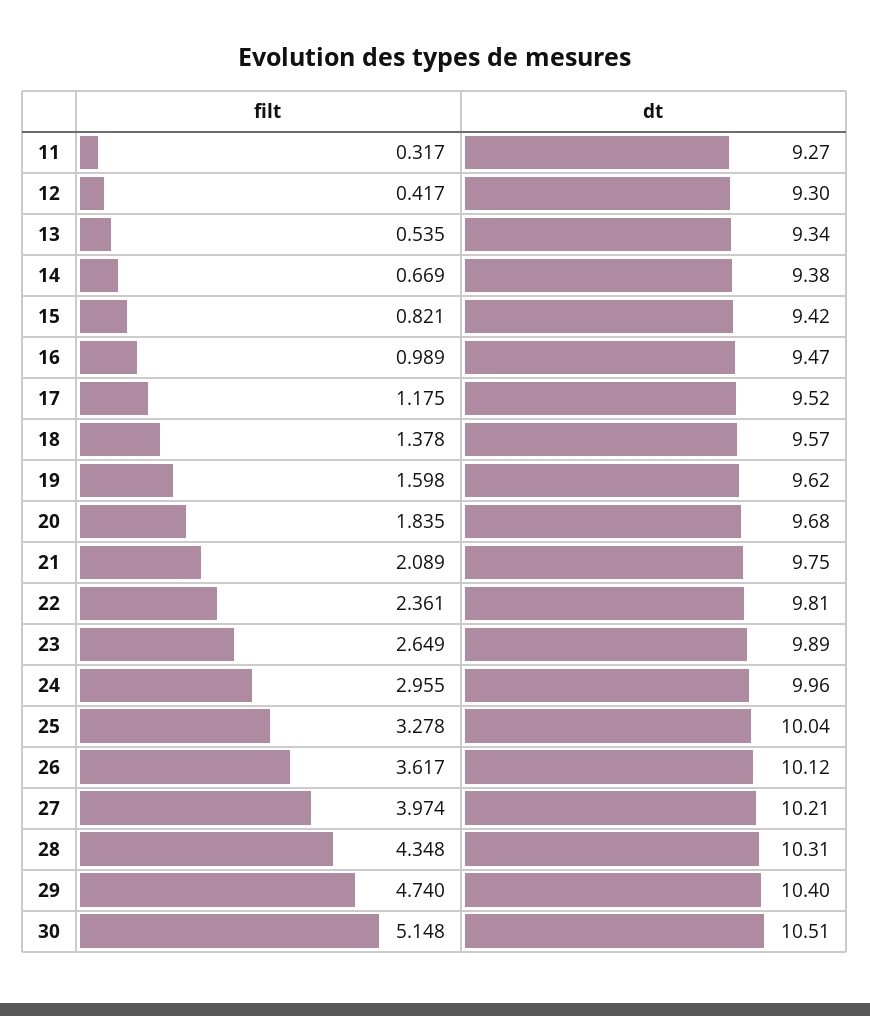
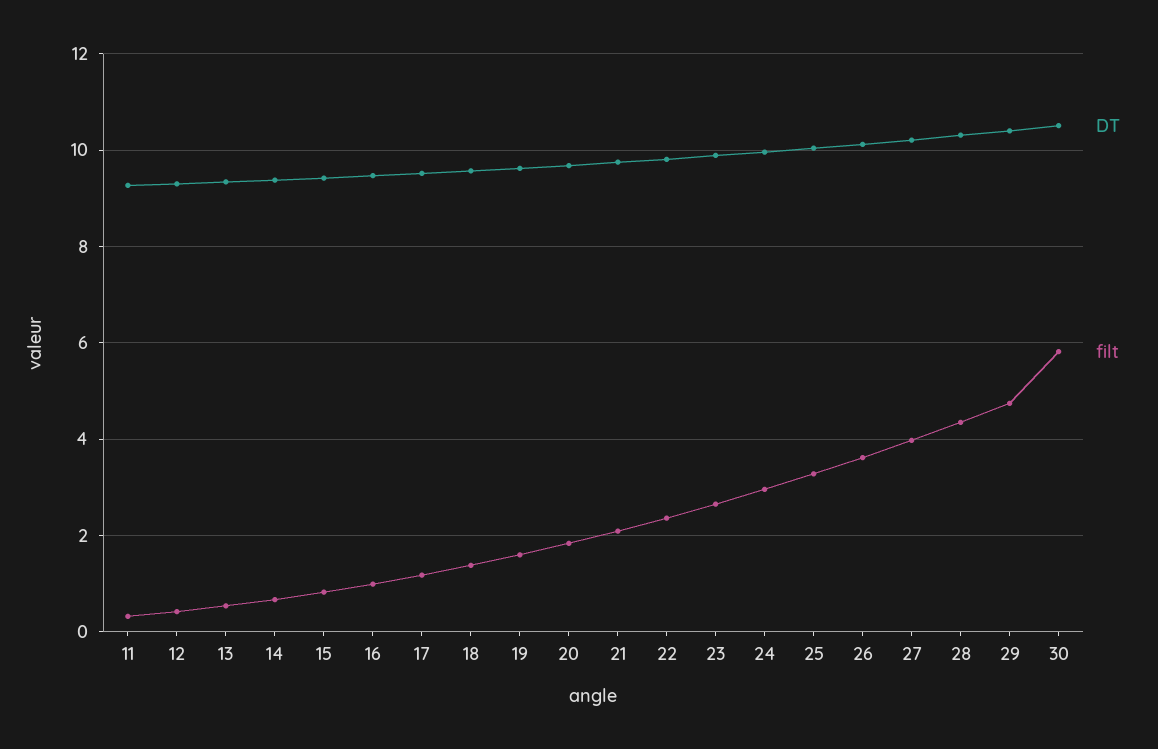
filt, 30: 5.148 -> 5.8

